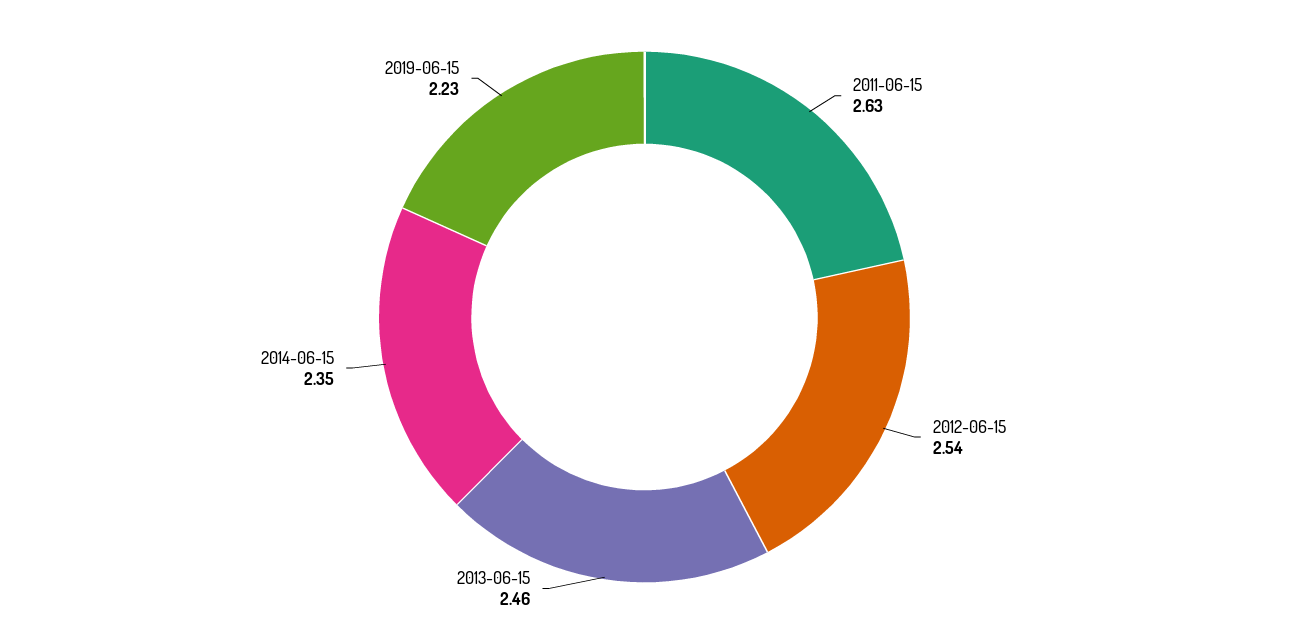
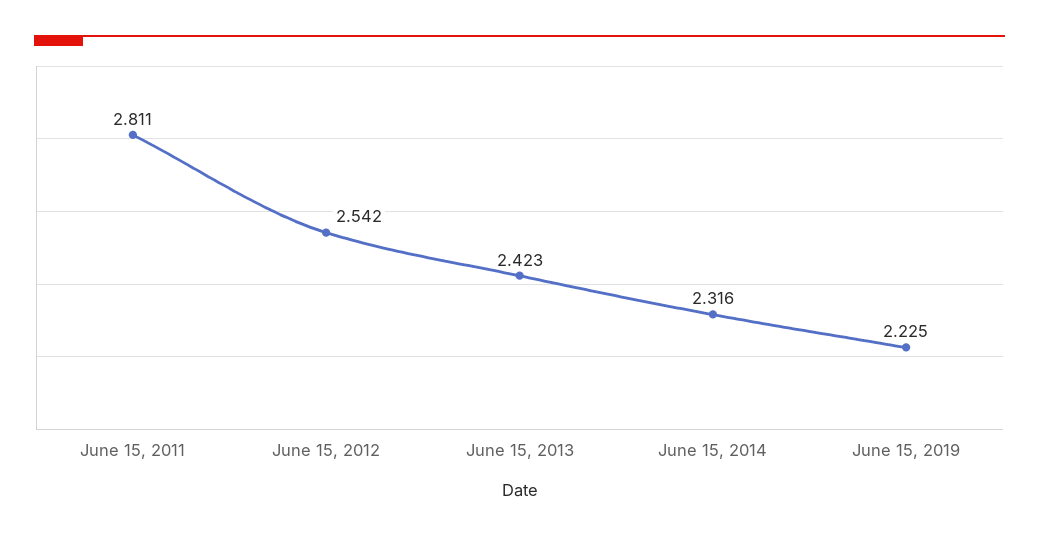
2011-06-15: 2.63 -> 2.811
2013-06-15: 2.46 -> 2.423
2014-06-15: 2.35 -> 2.316

